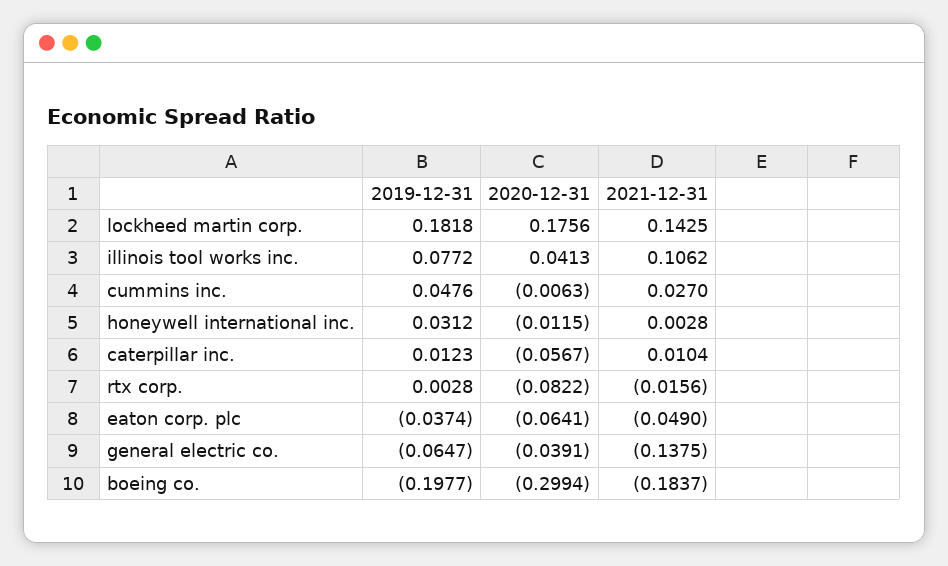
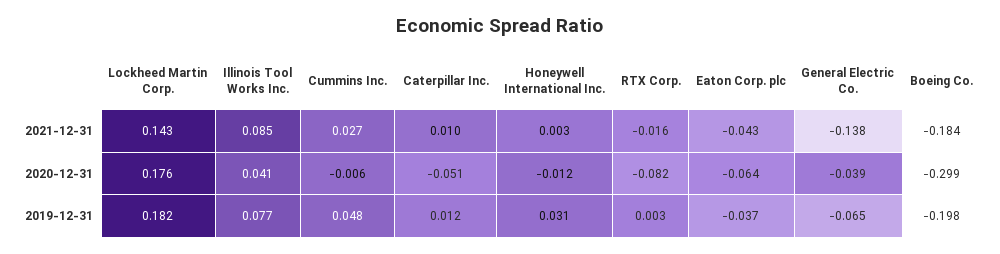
2021-12-31, illinois tool works inc.: 0.1062 -> 0.085
2020-12-31, caterpillar inc.: -0.0567 -> -0.051
2021-12-31, eaton corp. plc: -0.049 -> -0.043

